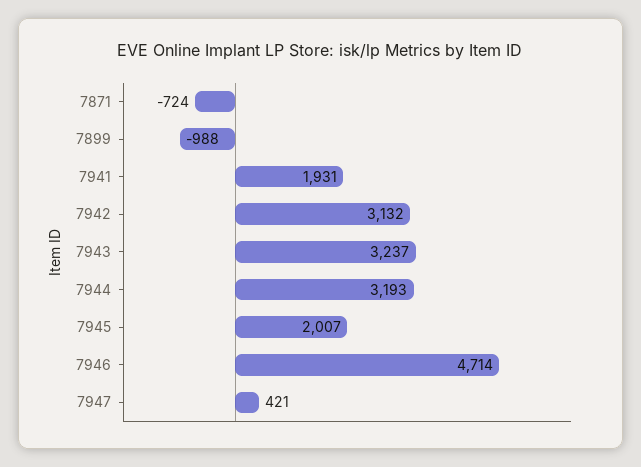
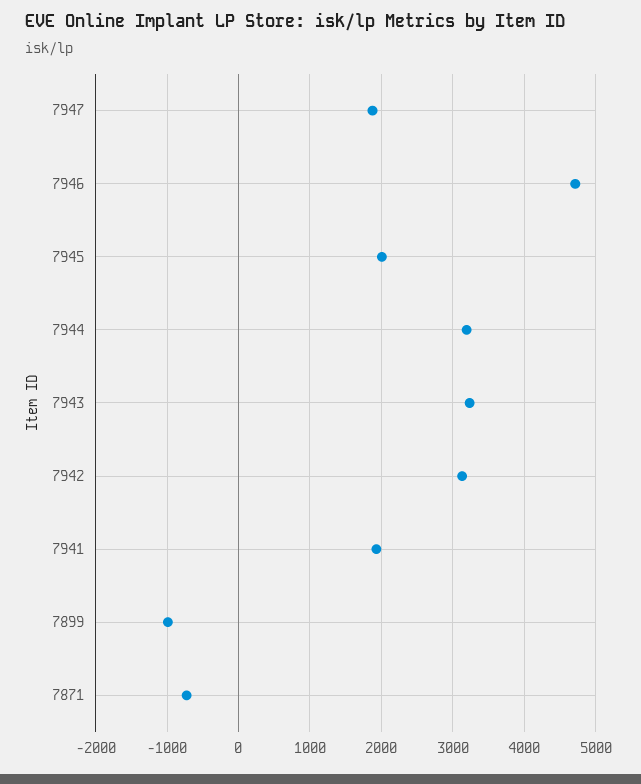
7947: 421 -> 1900

